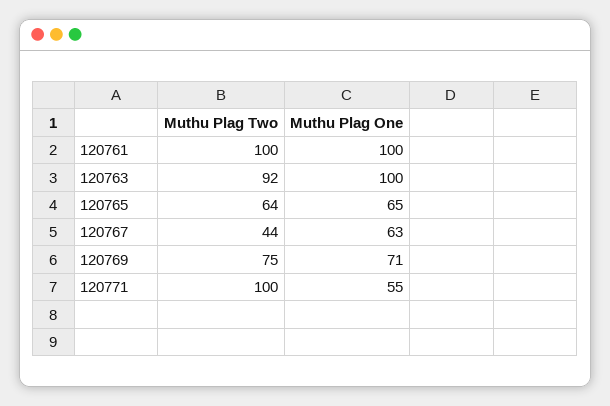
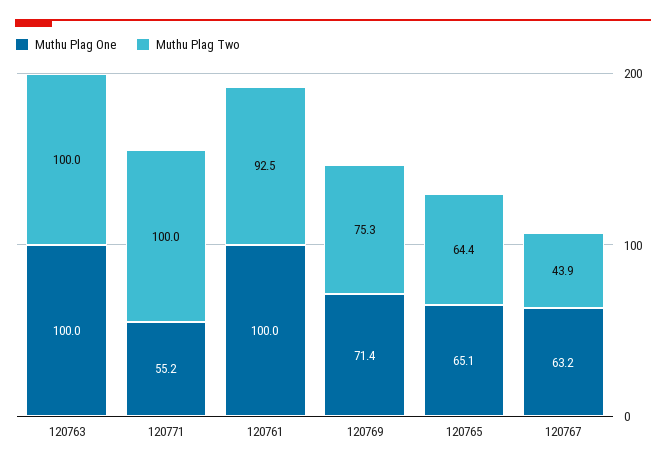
Muthu Plag Two, 120761: 100 -> 92.5
Muthu Plag Two, 120763: 92 -> 100

